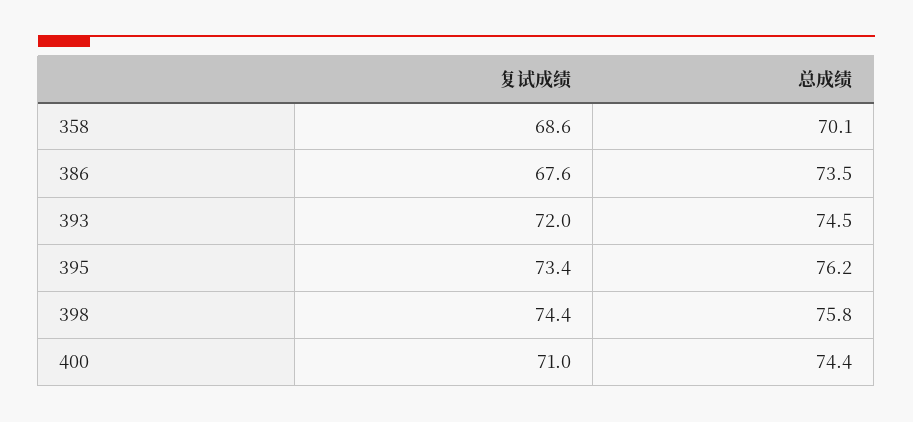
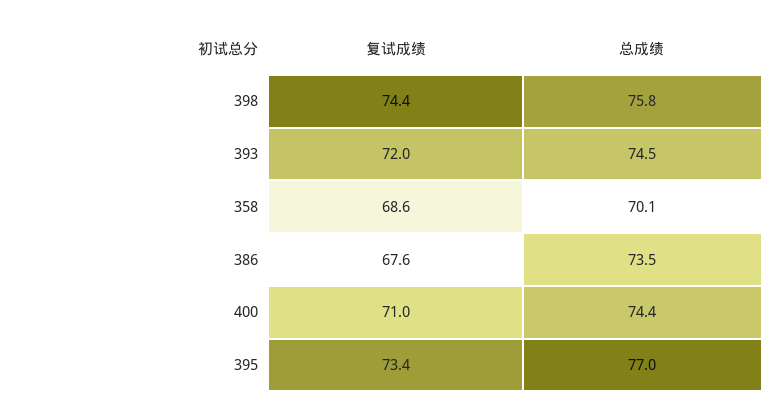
总成绩, 395: 76.2 -> 77

